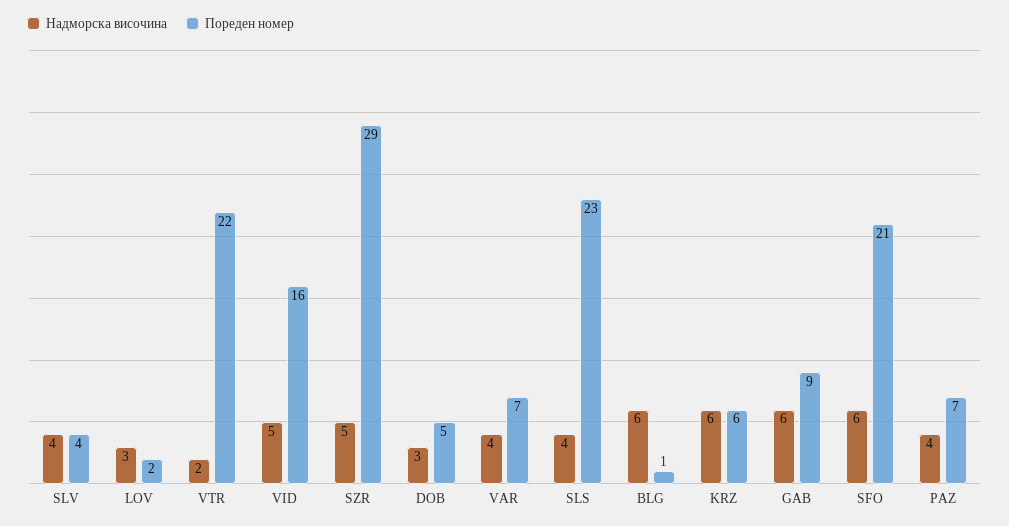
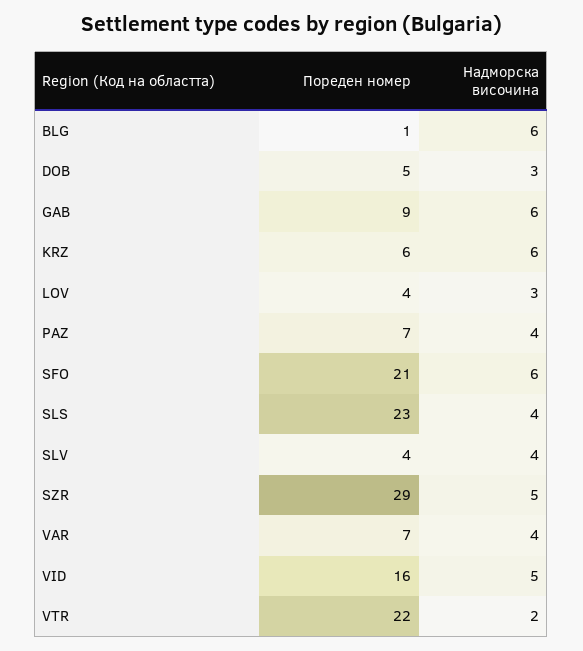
Пореден номер, LOV: 2 -> 4

